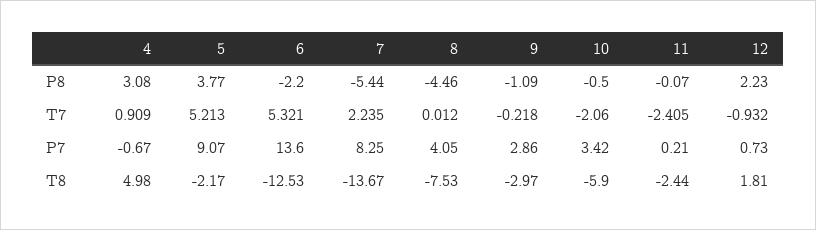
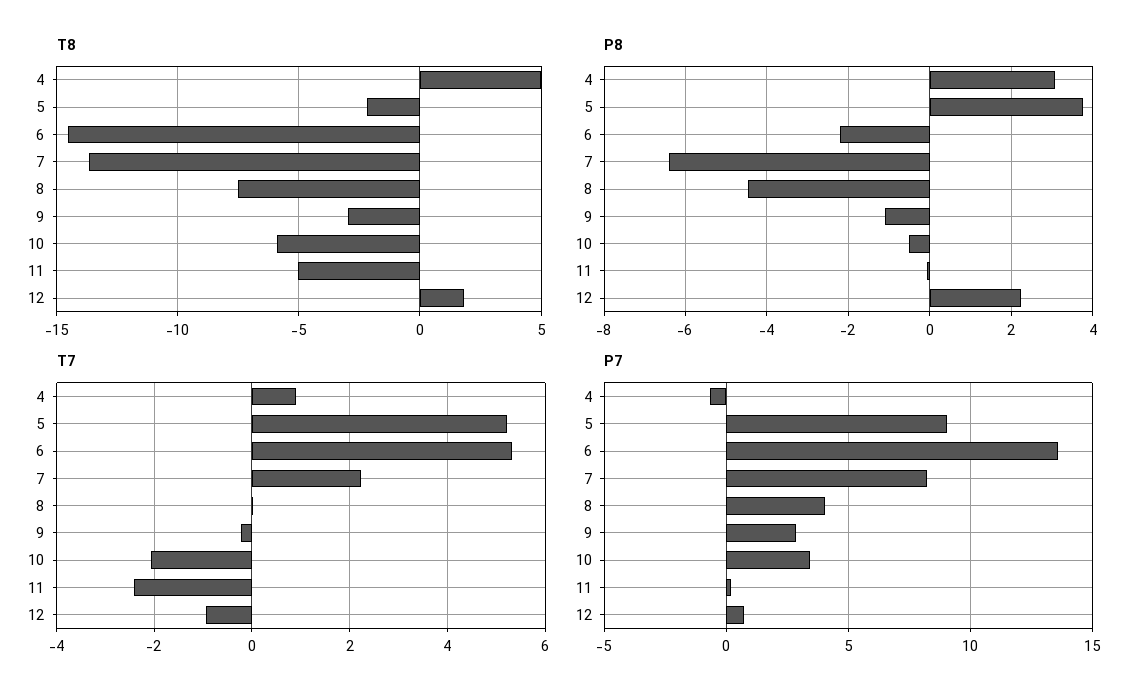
P8, 7: -5.44 -> -6.4
T8, 6: -12.53 -> -14.5
T8, 11: -2.44 -> -5

